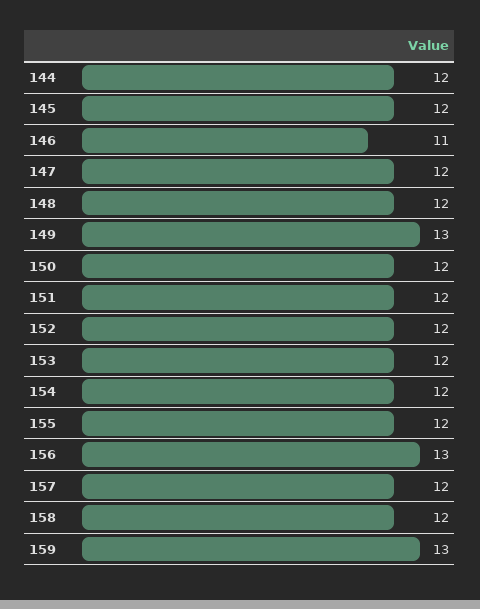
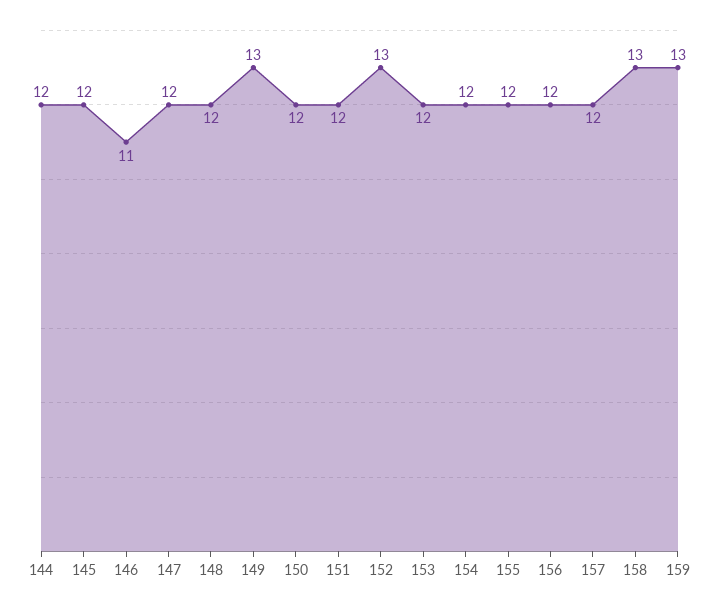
152: 12 -> 13
156: 13 -> 12
158: 12 -> 13

